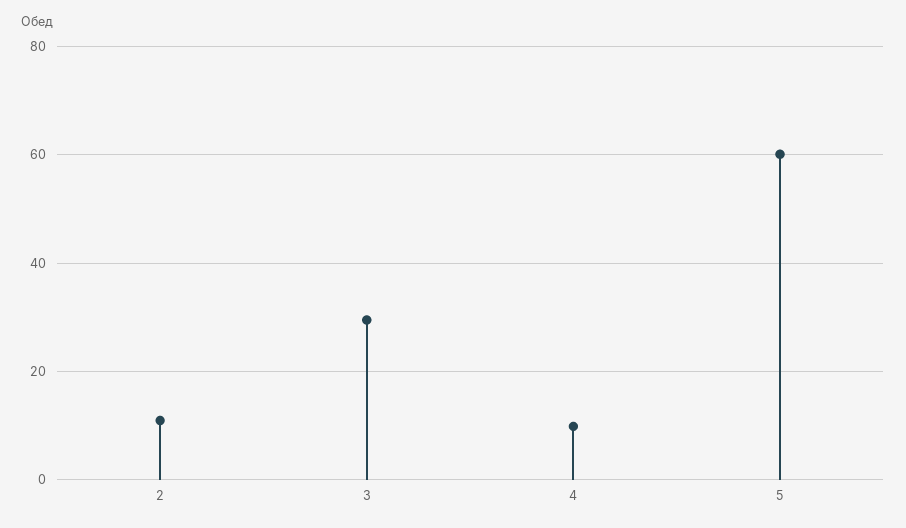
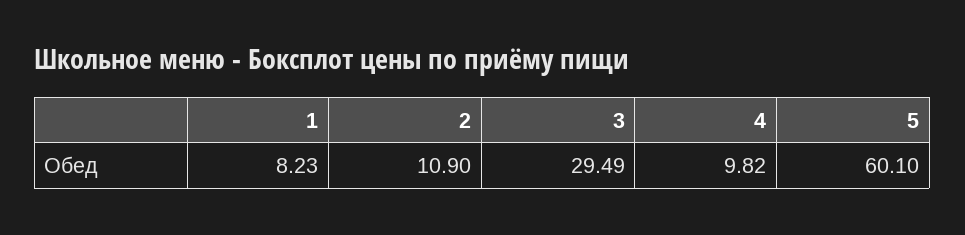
1: none -> 8.23

